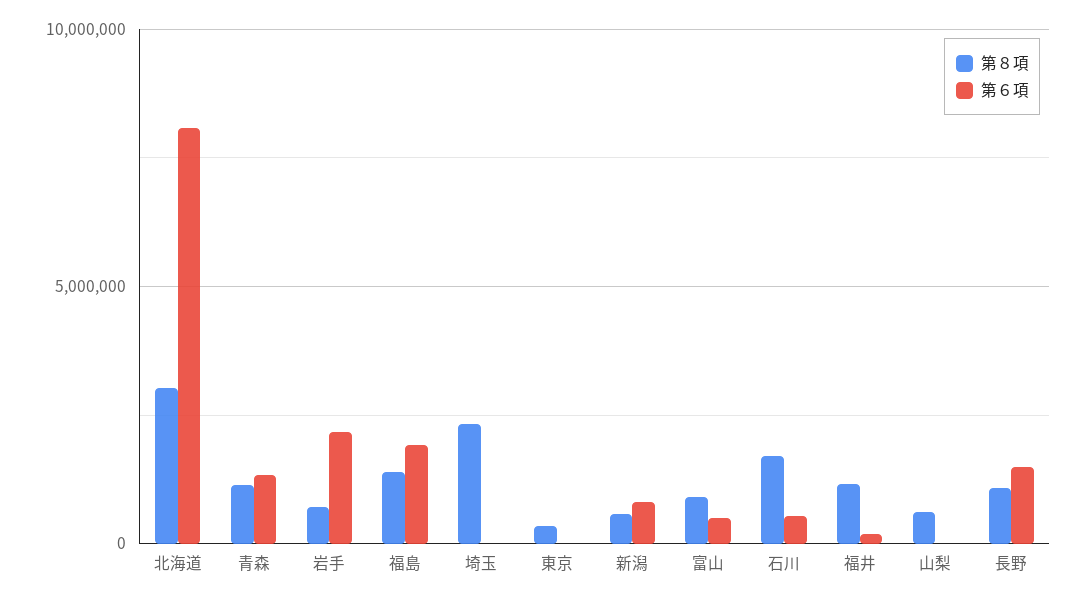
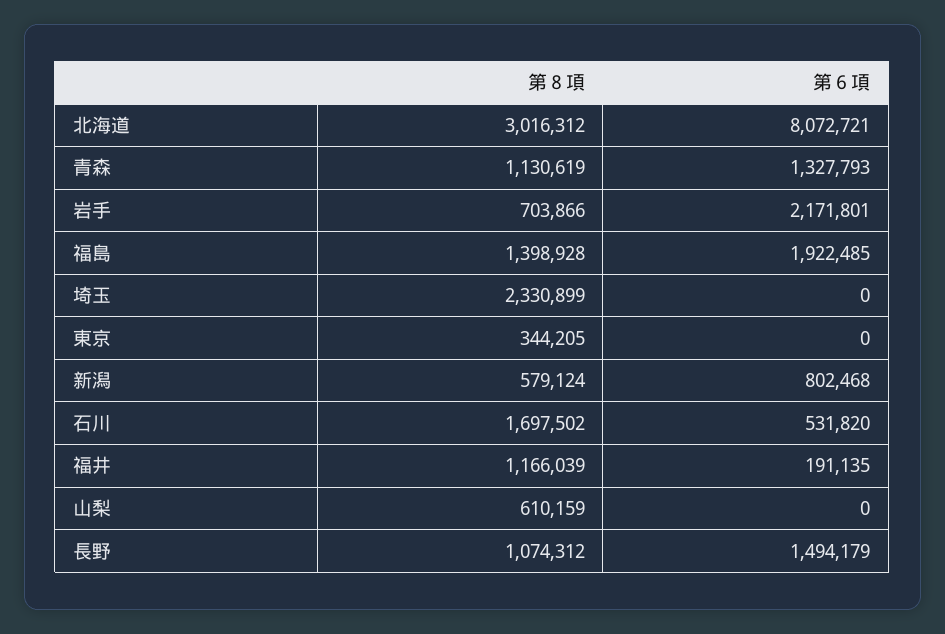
第８項, 富山: 1000000 -> none
第６項, 富山: 500000 -> none

